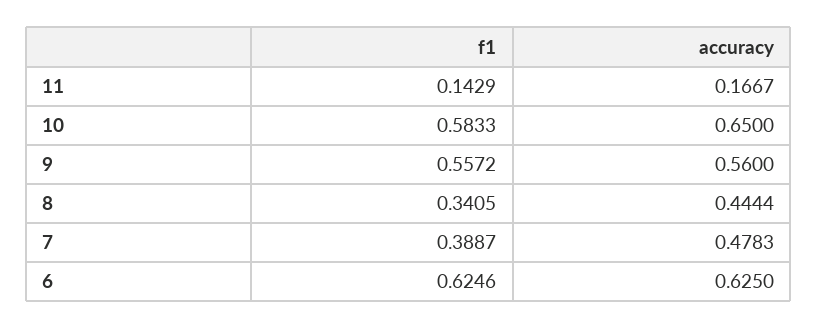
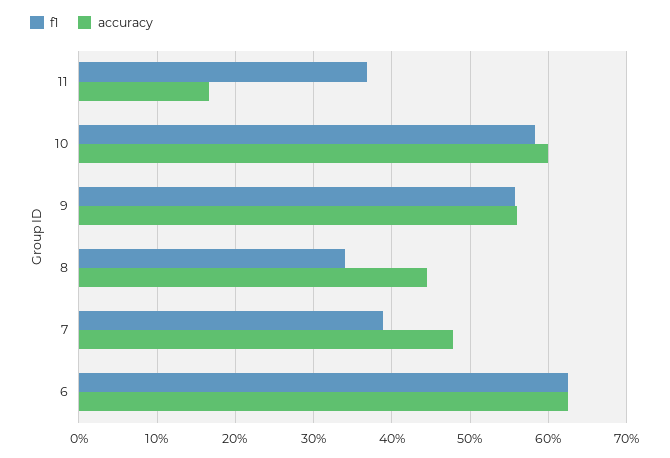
f1, 11: 0.1429 -> 0.37
accuracy, 10: 0.65 -> 0.6

